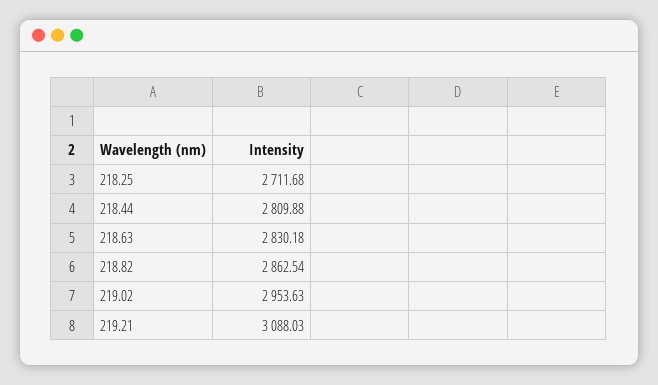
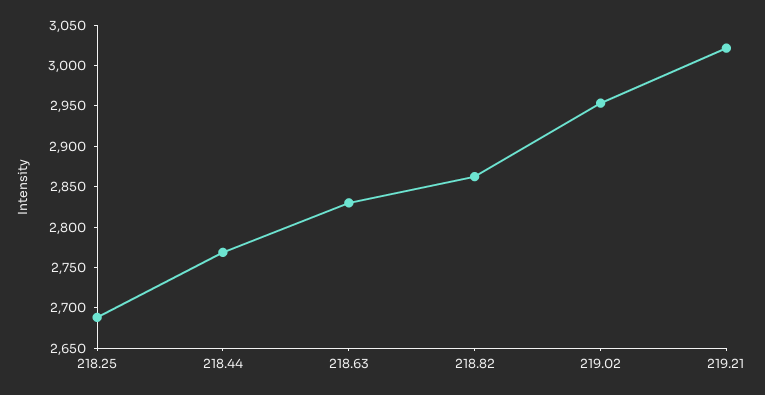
218.25: 2711.68 -> 2690
218.44: 2809.88 -> 2770
219.21: 3088.03 -> 3020

